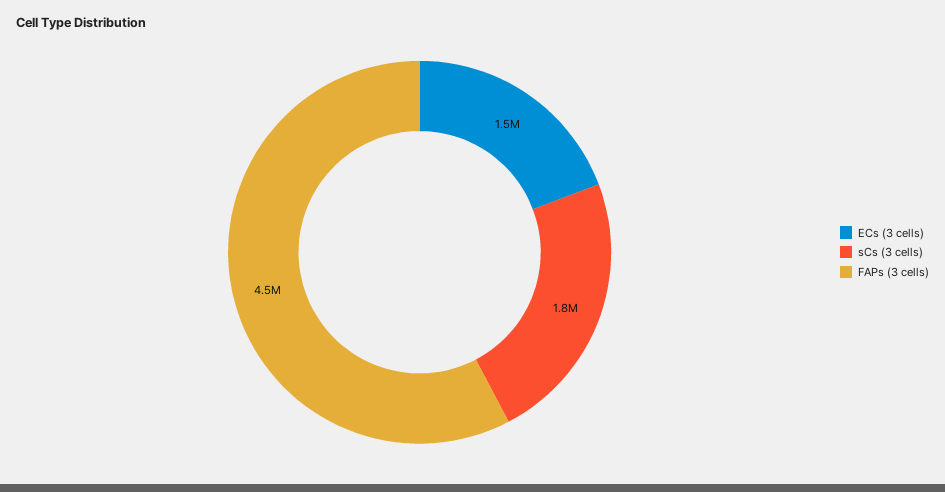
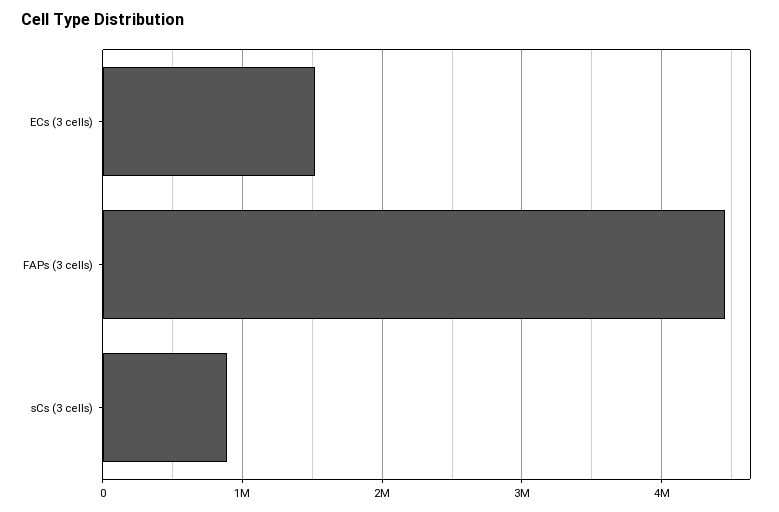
sCs (3 cells): 1800000 -> 900000

